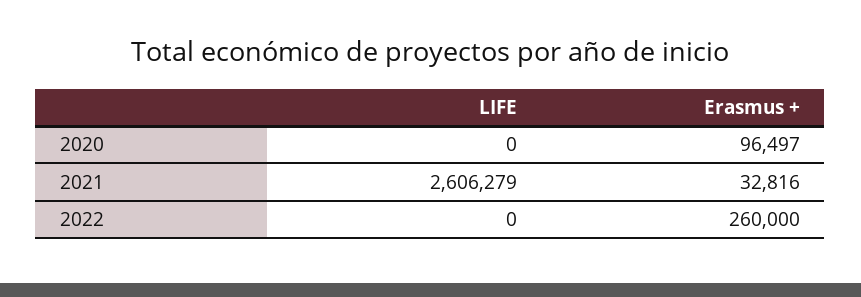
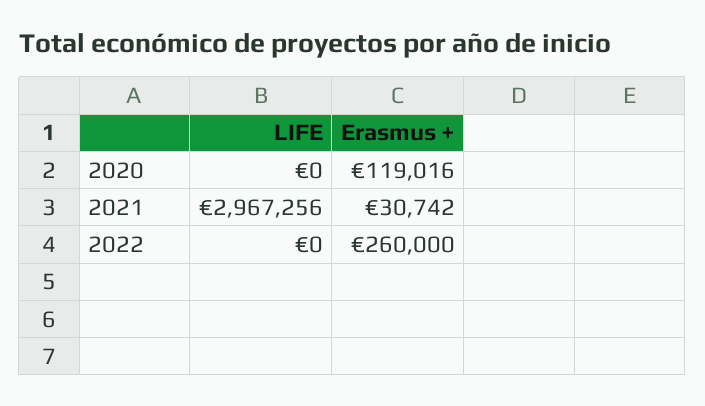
Erasmus +, 2020: 96497 -> 119016
LIFE, 2021: 2606279 -> 2967256
Erasmus +, 2021: 32816 -> 30742

